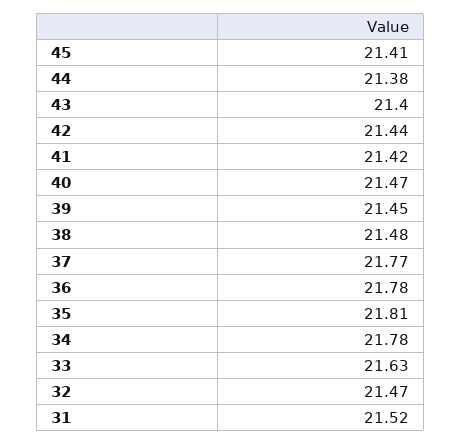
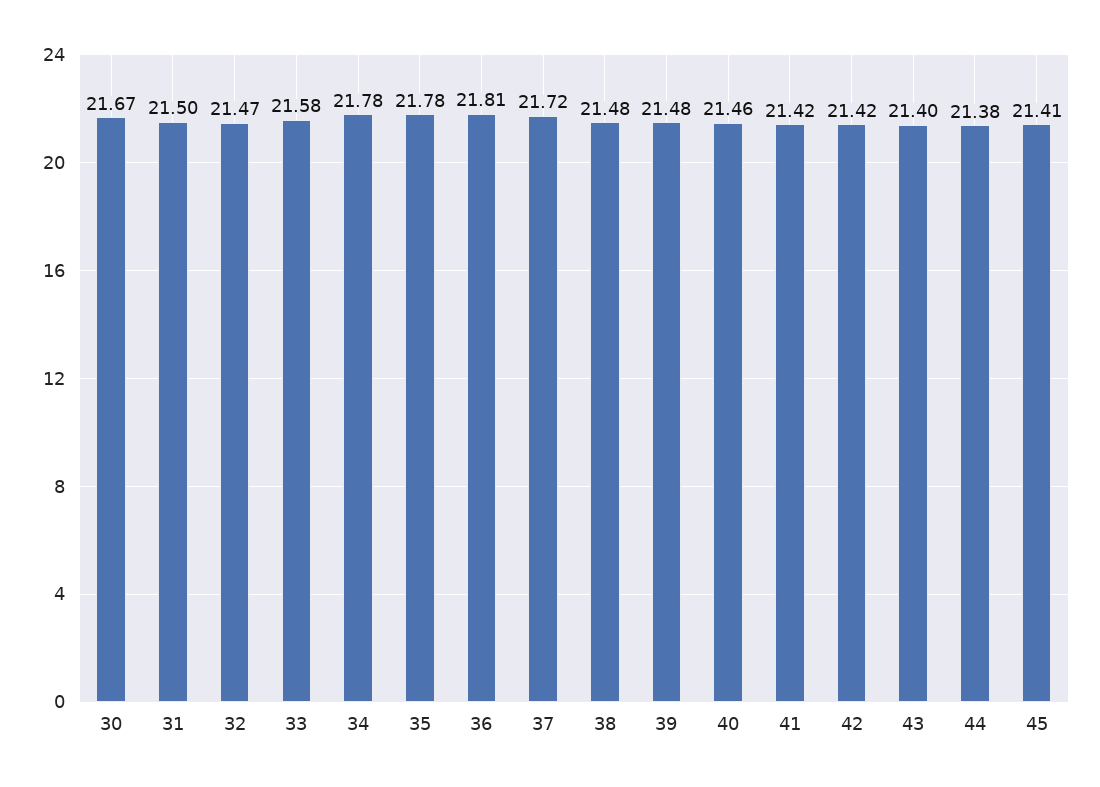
42: 21.44 -> 21.42
40: 21.47 -> 21.46
39: 21.45 -> 21.48
37: 21.77 -> 21.72
36: 21.78 -> 21.81
35: 21.81 -> 21.78
33: 21.63 -> 21.58
31: 21.52 -> 21.5
30: none -> 21.67

